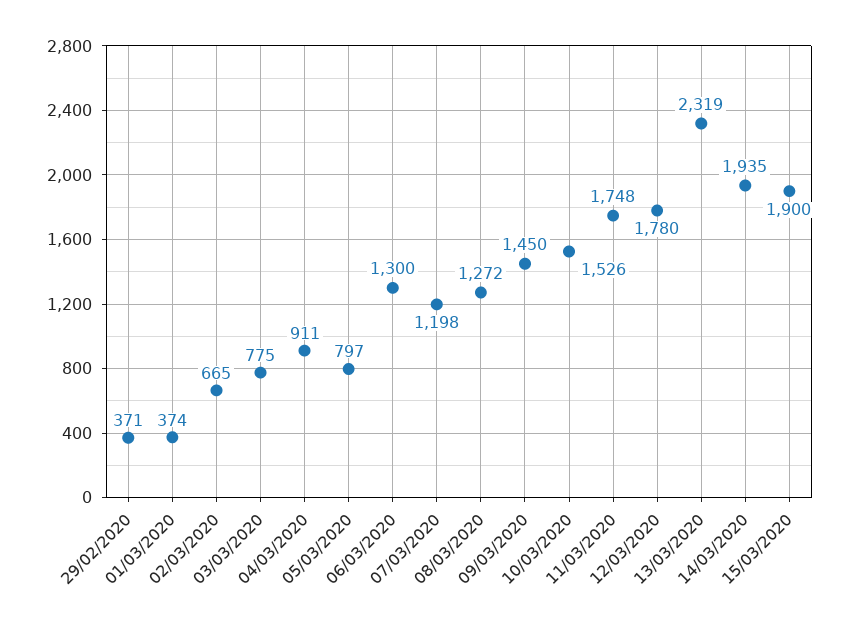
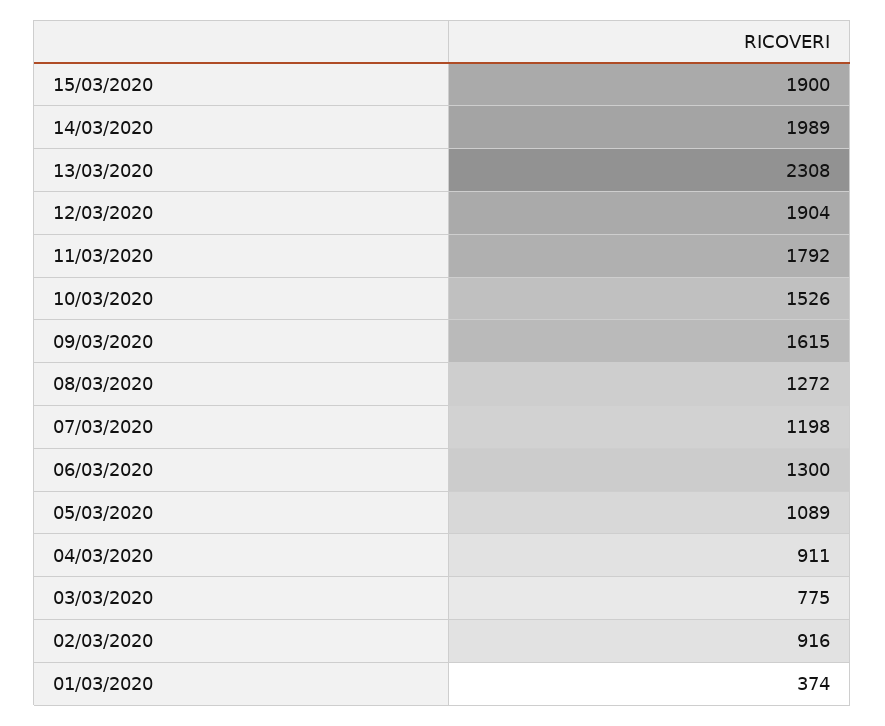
29/02/2020: 371 -> none
02/03/2020: 665 -> 916
05/03/2020: 797 -> 1089
09/03/2020: 1450 -> 1615
11/03/2020: 1748 -> 1792
12/03/2020: 1780 -> 1904
13/03/2020: 2319 -> 2308
14/03/2020: 1935 -> 1989

